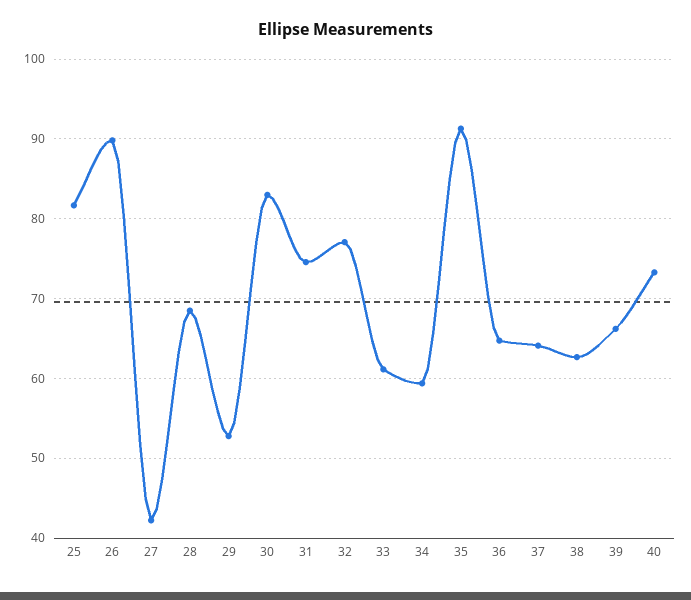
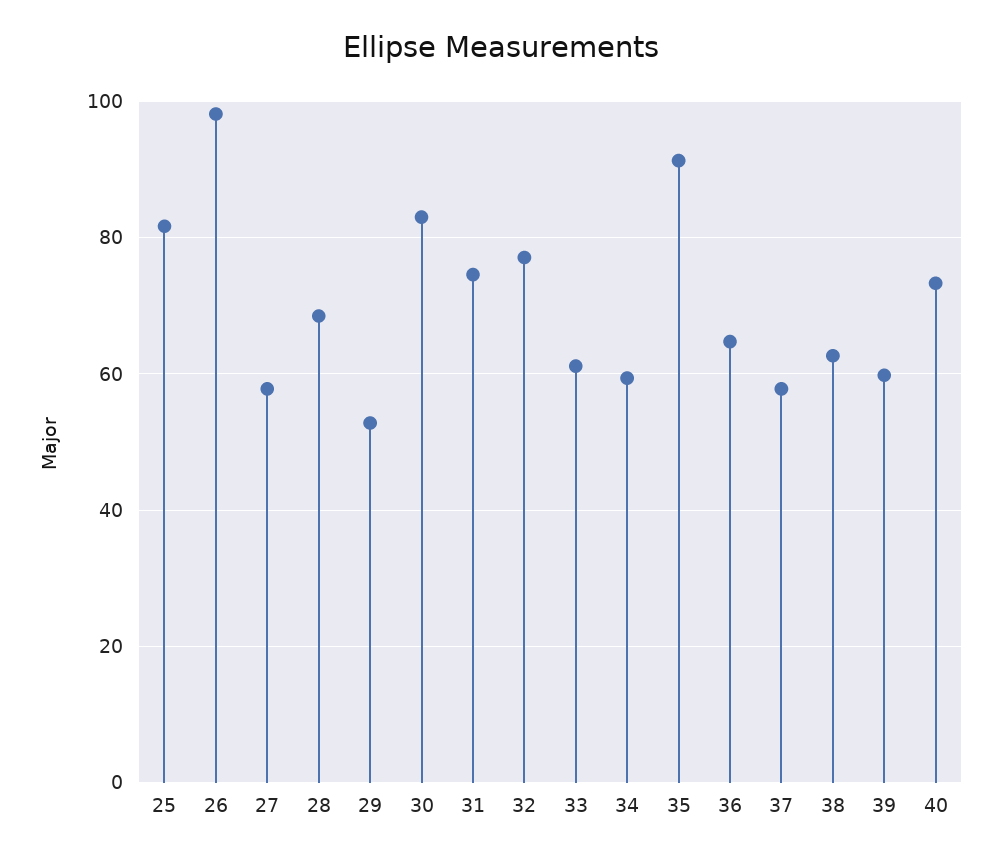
26: 90 -> 98
27: 42 -> 58
37: 64 -> 58
39: 66 -> 60

